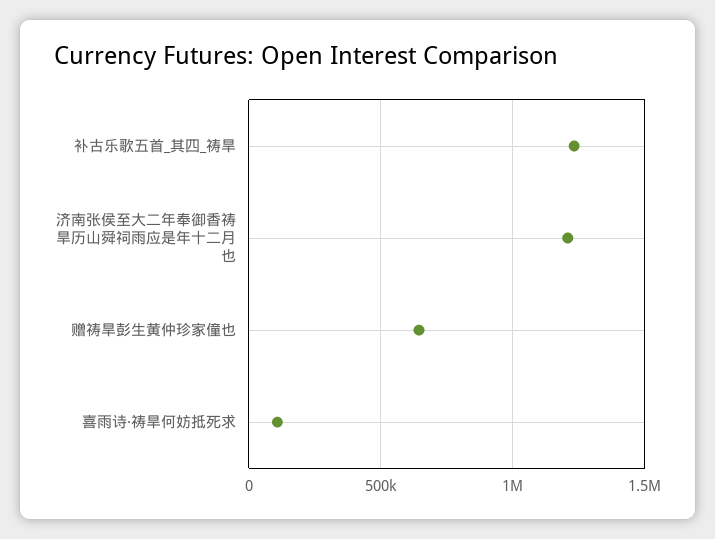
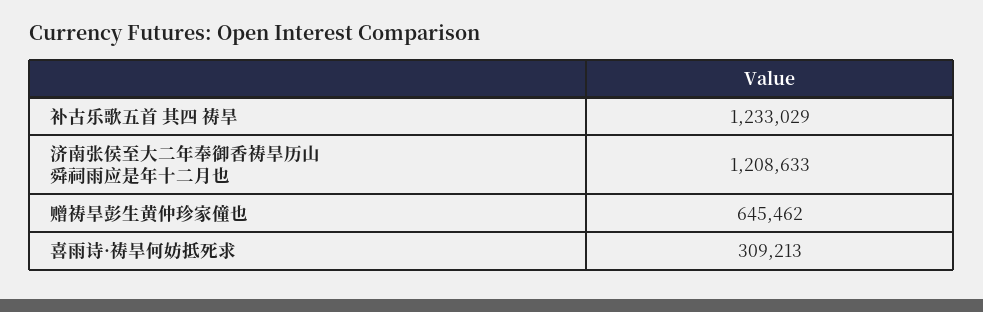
喜雨诗·祷旱何妨抵死求: 100000 -> 309213

